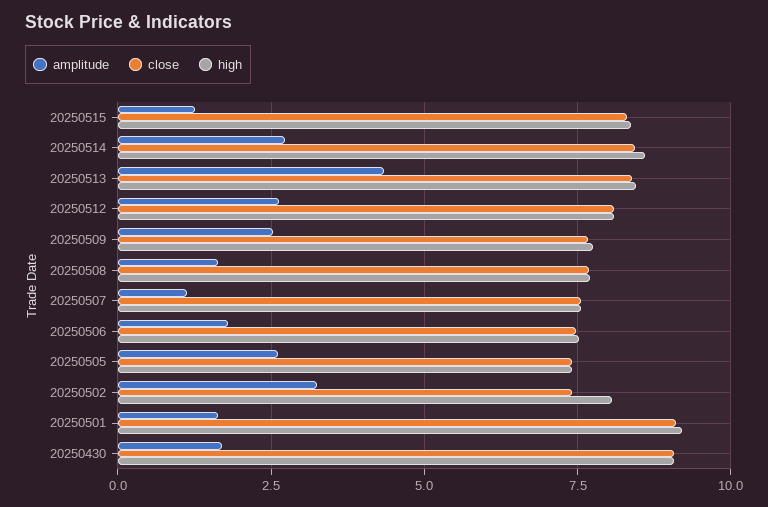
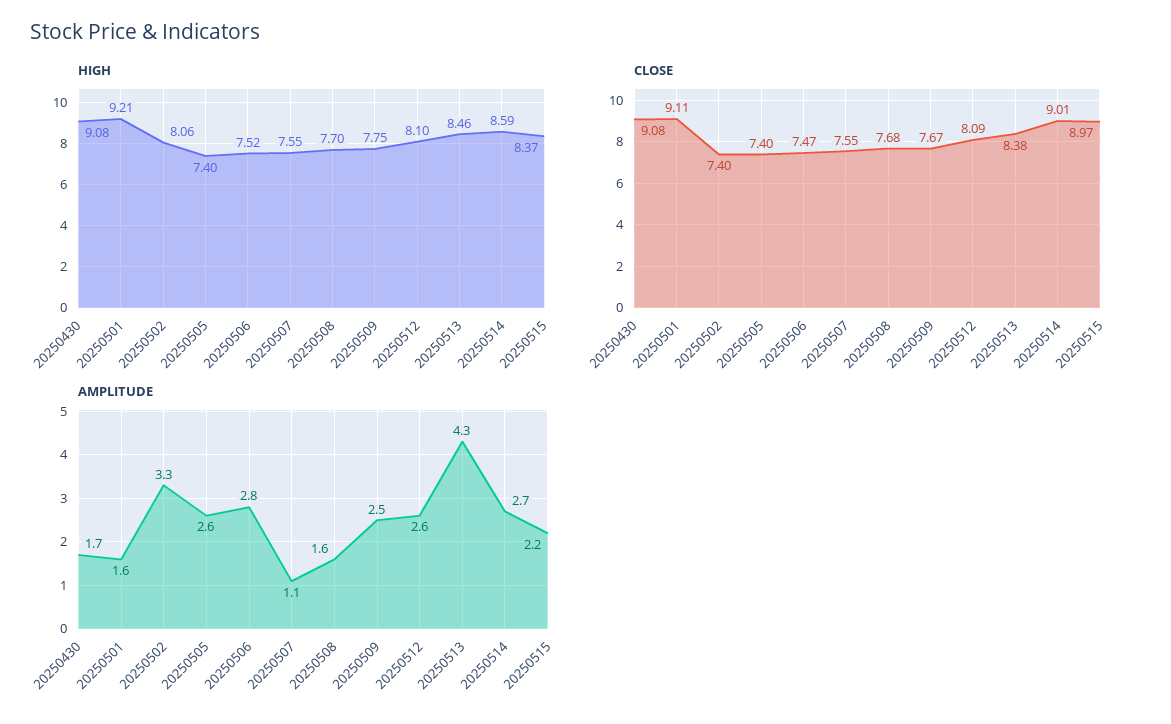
amplitude, 20250515: 1.25 -> 2.2
close, 20250515: 8.25 -> 8.97
close, 20250514: 8.5 -> 9.01
amplitude, 20250506: 1.75 -> 2.8

